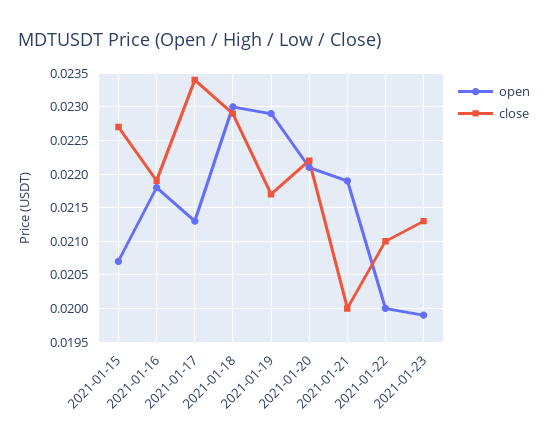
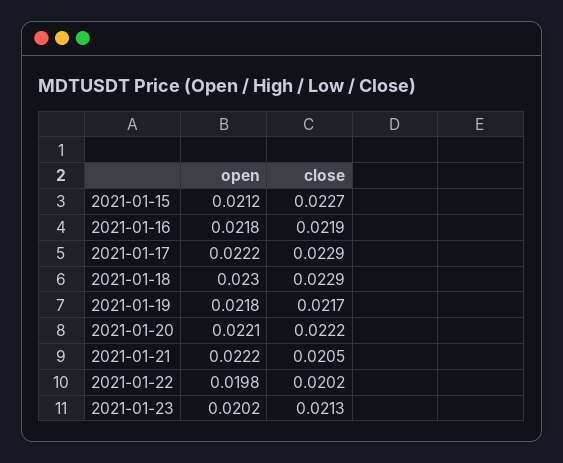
open, 2021-01-15: 0.0207 -> 0.0212
open, 2021-01-17: 0.0213 -> 0.0222
close, 2021-01-17: 0.0234 -> 0.0229
open, 2021-01-19: 0.0229 -> 0.0218
open, 2021-01-21: 0.0219 -> 0.0222
close, 2021-01-21: 0.02 -> 0.0205
open, 2021-01-22: 0.02 -> 0.0198
close, 2021-01-22: 0.021 -> 0.0202
open, 2021-01-23: 0.0199 -> 0.0202

